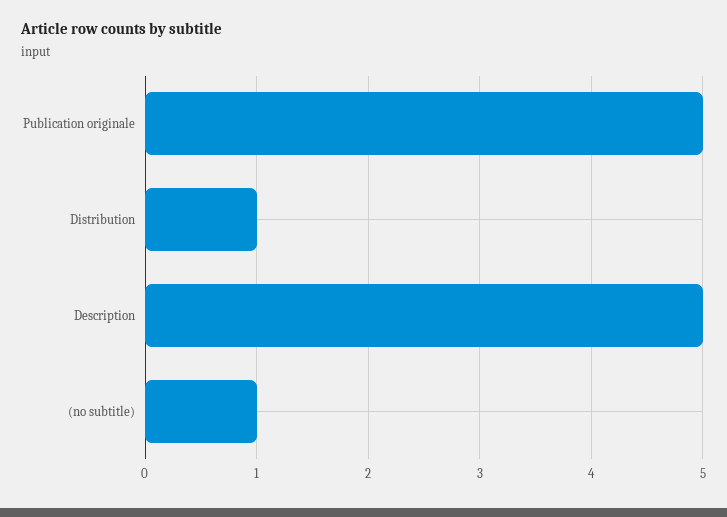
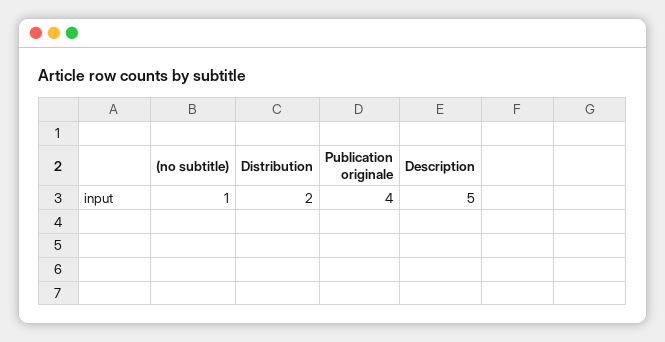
Publication originale: 5 -> 4
Distribution: 1 -> 2

